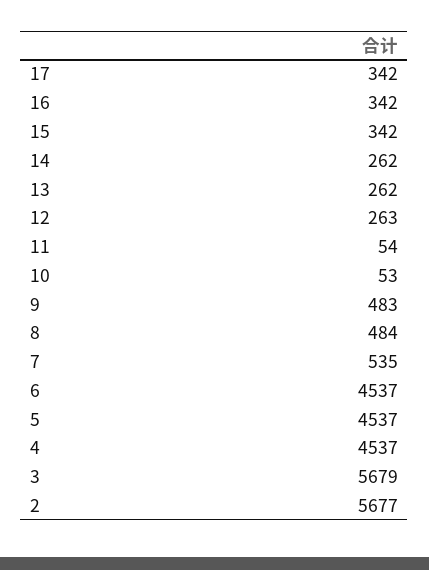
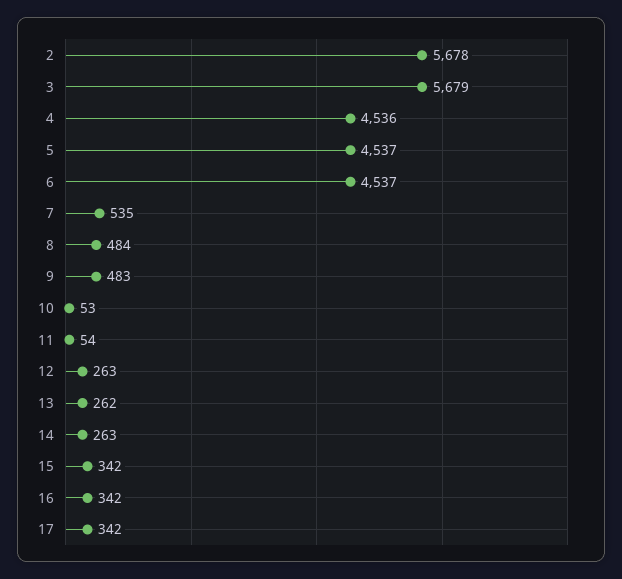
14: 262 -> 263
4: 4537 -> 4536
2: 5677 -> 5678

